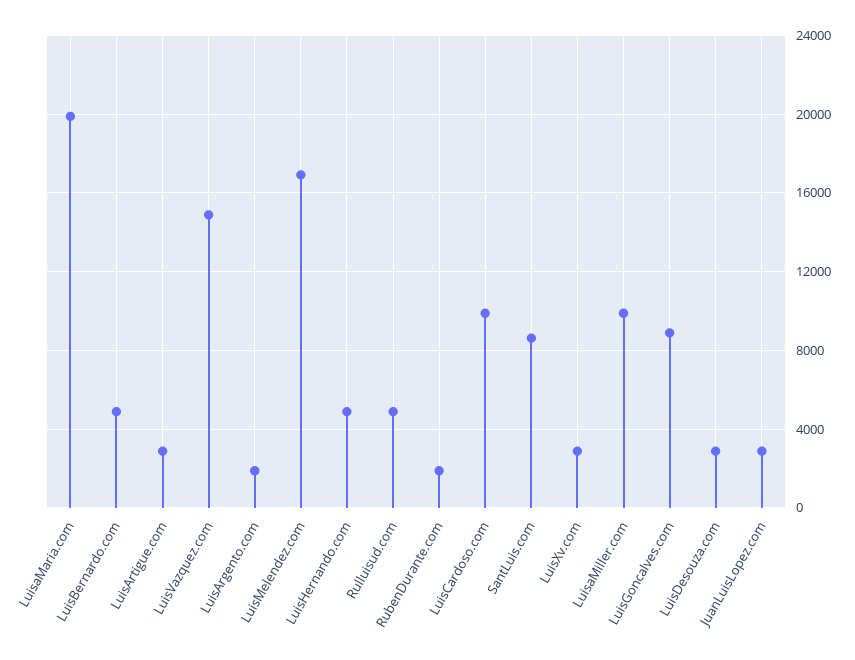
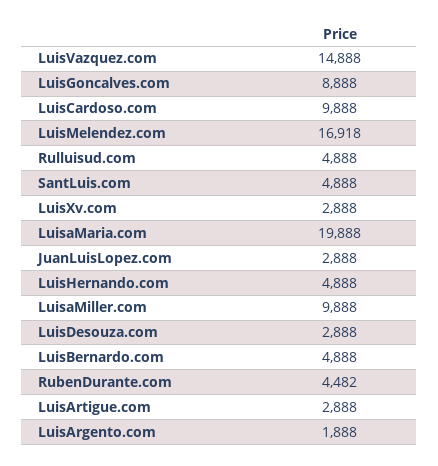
RubenDurante.com: 2000 -> 4482
SantLuis.com: 8500 -> 4888

